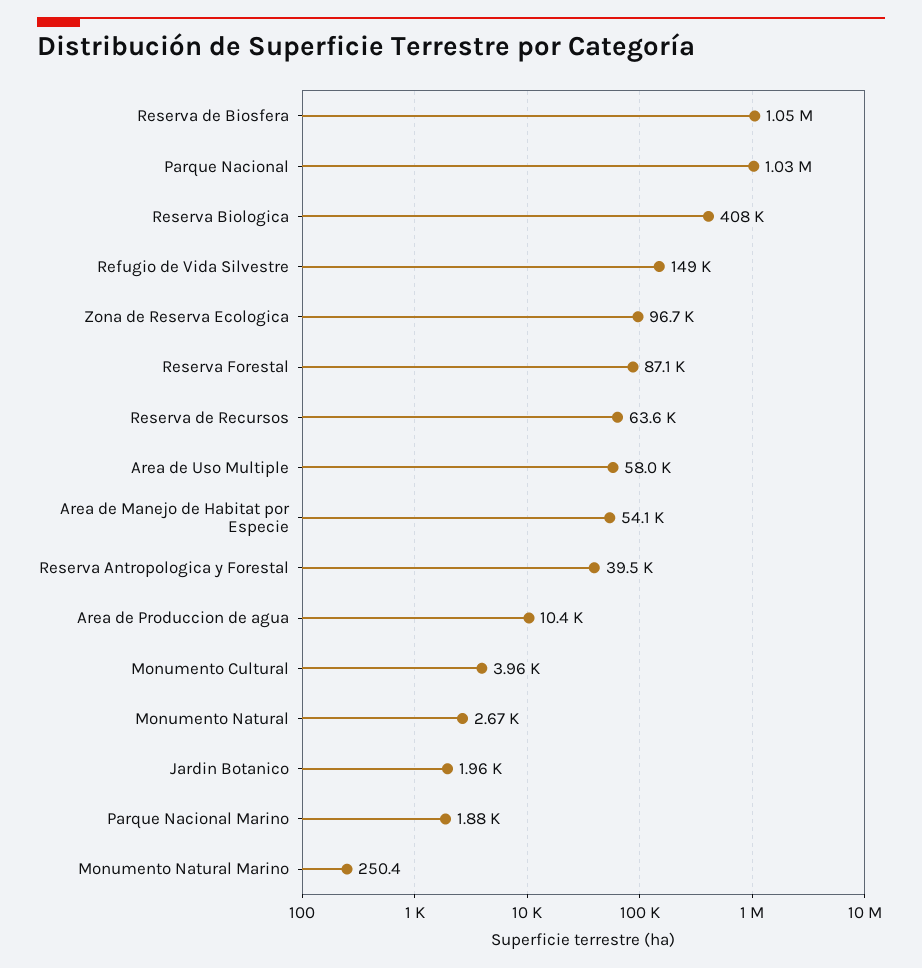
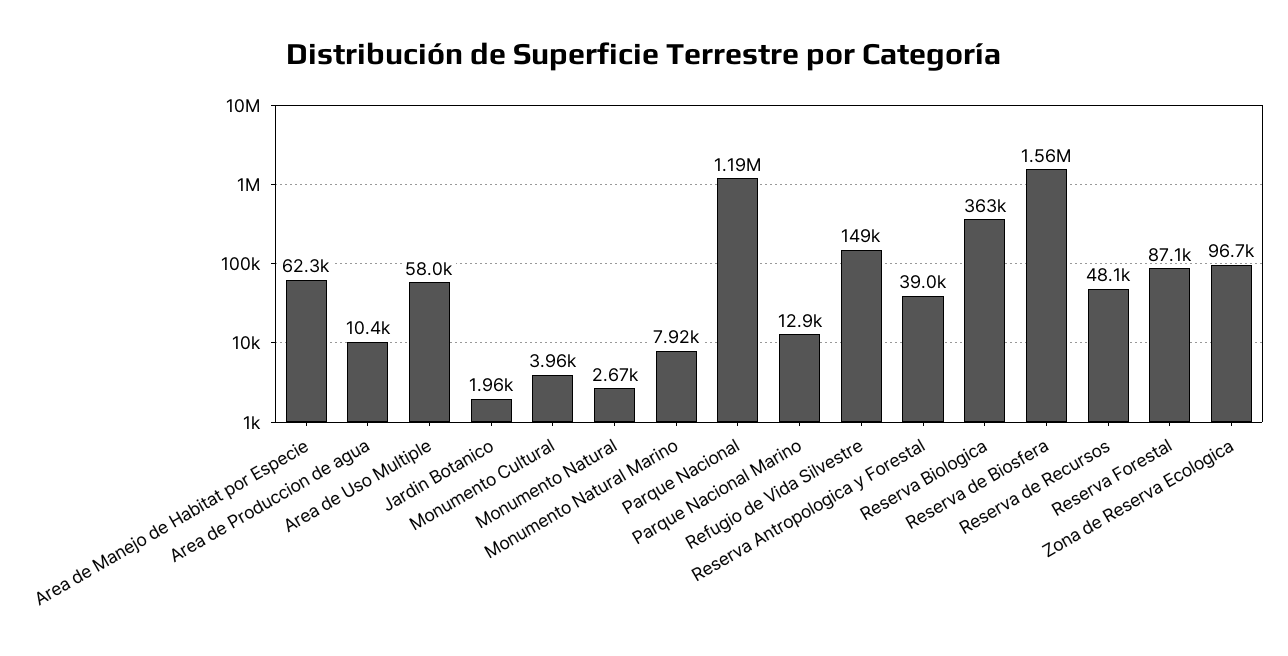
Reserva de Biosfera: 1050000 -> 1560000
Parque Nacional: 1030000 -> 1190000
Reserva Biologica: 408000 -> 363000
Reserva de Recursos: 63600 -> 48100
Area de Manejo de Habitat por Especie: 54100 -> 62300
Reserva Antropologica y Forestal: 39500 -> 39000
Parque Nacional Marino: 1880 -> 12900
Monumento Natural Marino: 250.4 -> 7920

